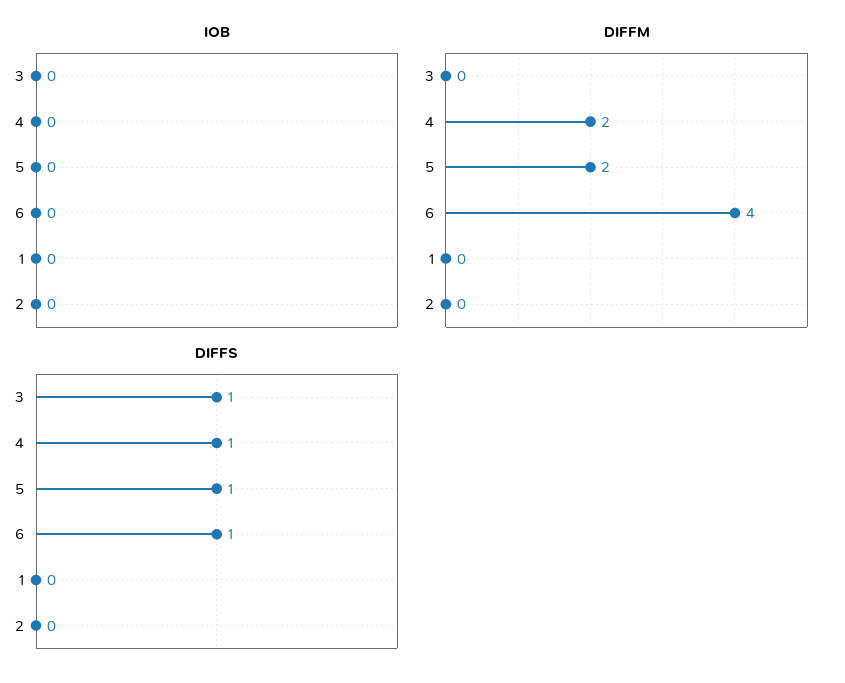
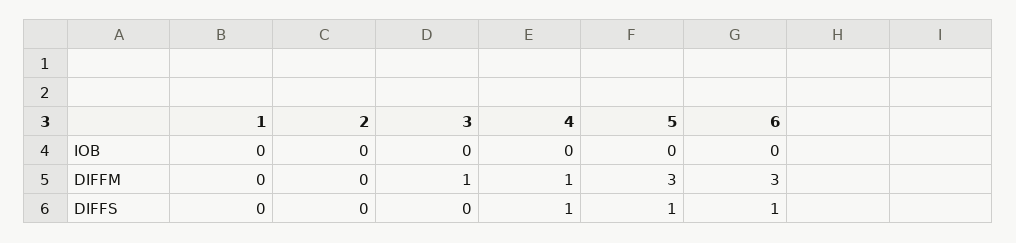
DIFFM, 3: 0 -> 1
DIFFM, 4: 2 -> 1
DIFFM, 5: 2 -> 3
DIFFM, 6: 4 -> 3
DIFFS, 3: 1 -> 0

